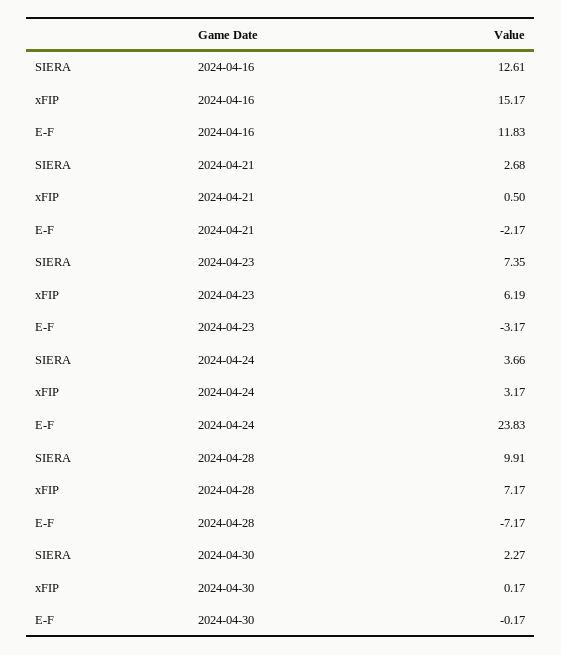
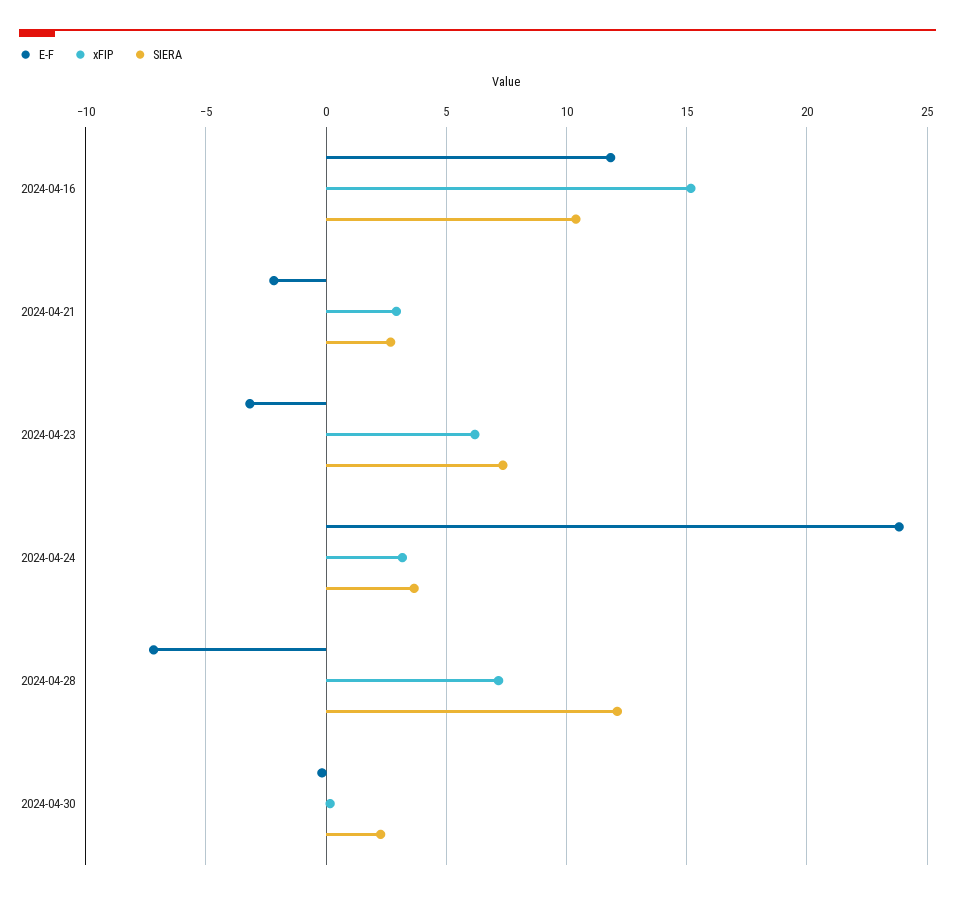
SIERA, 2024-04-16: 12.61 -> 10.5
xFIP, 2024-04-21: 0.5 -> 3
SIERA, 2024-04-28: 9.91 -> 12

